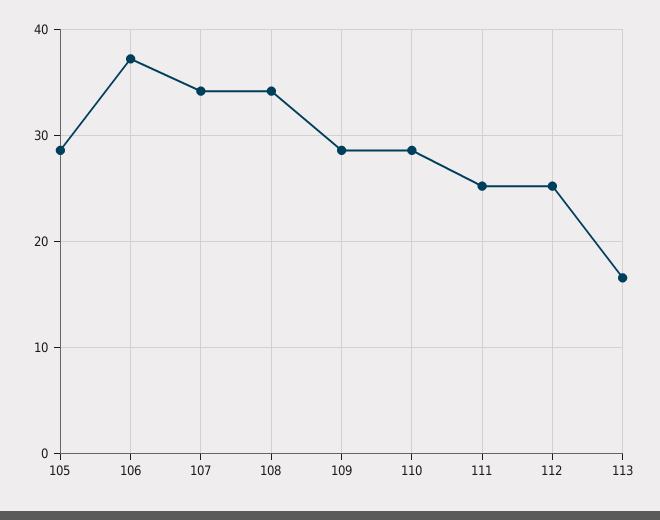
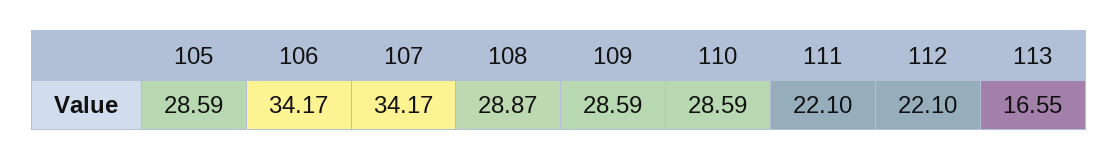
106: 37 -> 34.17
108: 34 -> 28.87
111: 25 -> 22.1
112: 25 -> 22.1

